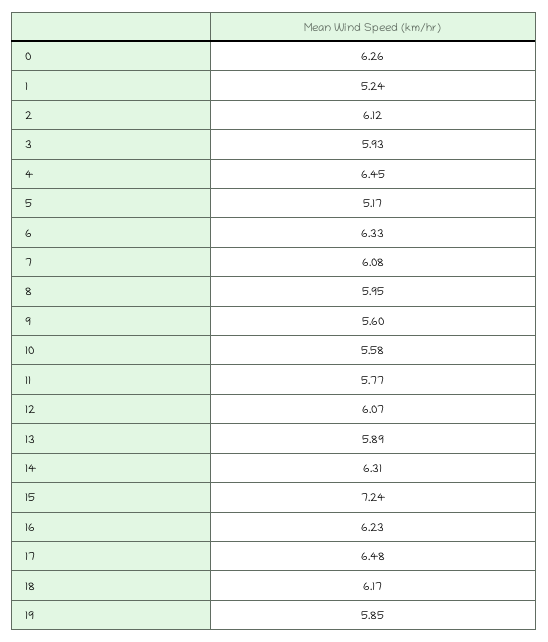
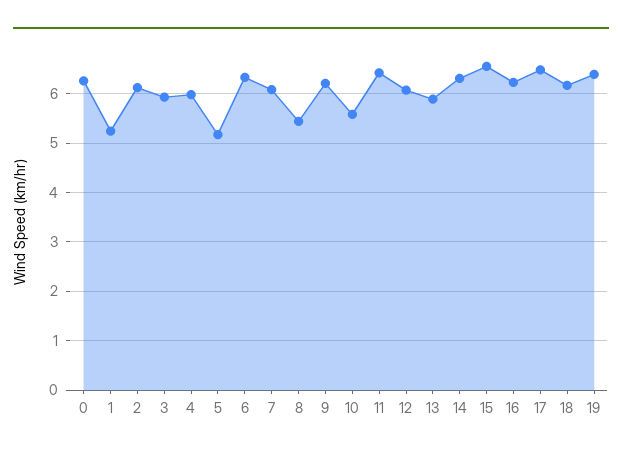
4: 6.45 -> 6
8: 5.95 -> 5.4
9: 5.6 -> 6.2
11: 5.77 -> 6.4
15: 7.24 -> 6.6
19: 5.85 -> 6.4

